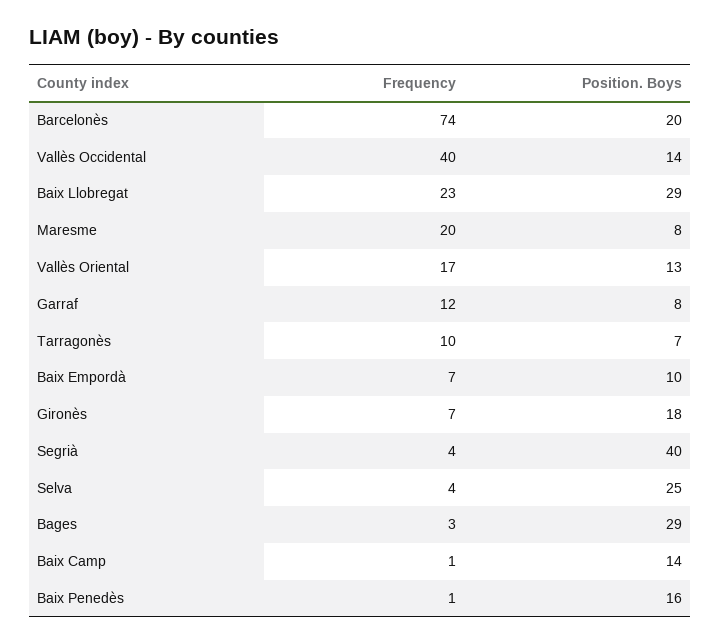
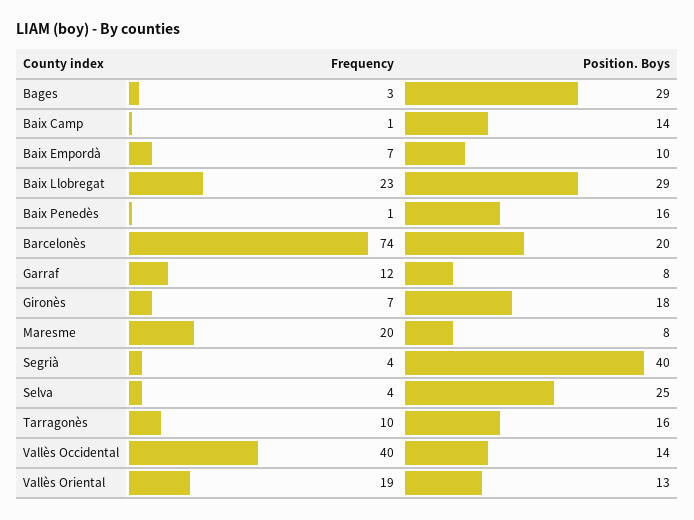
Frequency, Vallès Oriental: 17 -> 19
Position. Boys, Tarragonès: 7 -> 16

